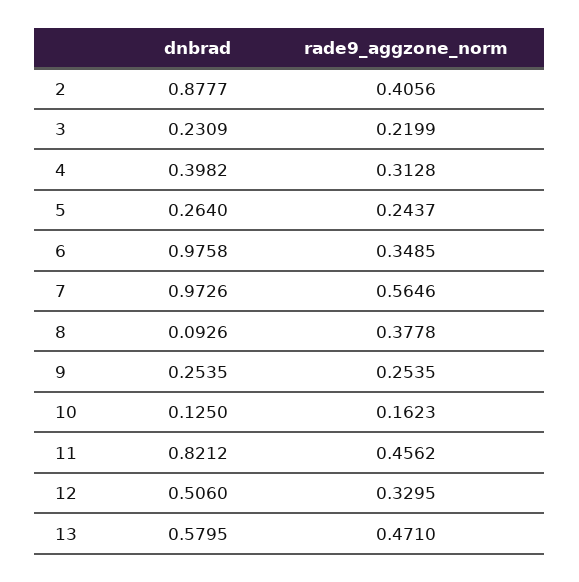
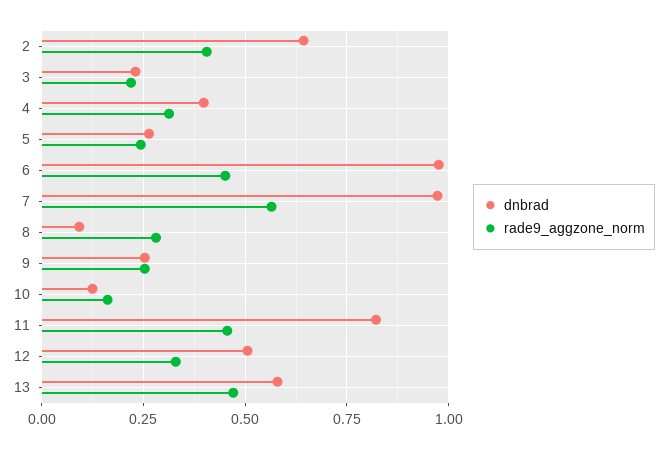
dnbrad, 2: 0.8777 -> 0.65
rade9_aggzone_norm, 6: 0.3485 -> 0.45
rade9_aggzone_norm, 8: 0.3778 -> 0.275

